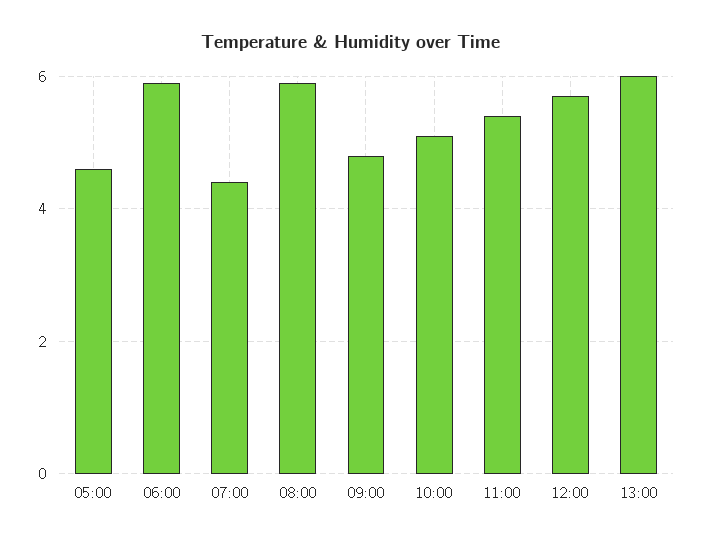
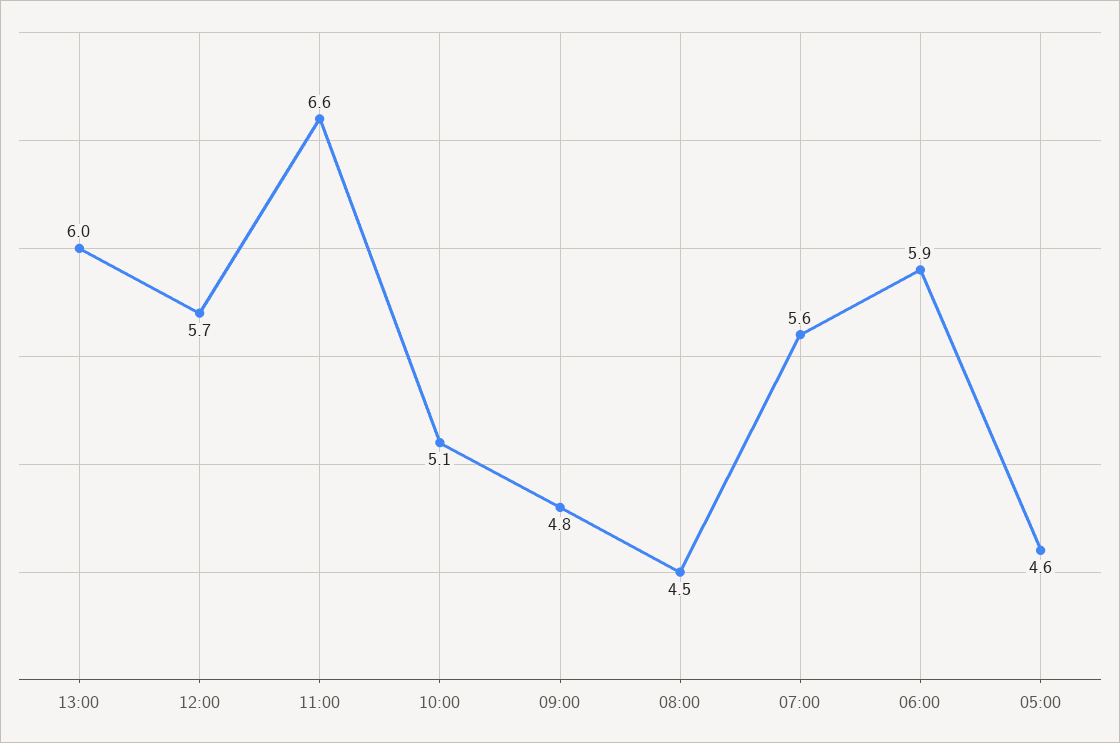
07:00: 4.5 -> 5.6
08:00: 6 -> 4.5
11:00: 5.5 -> 6.6

